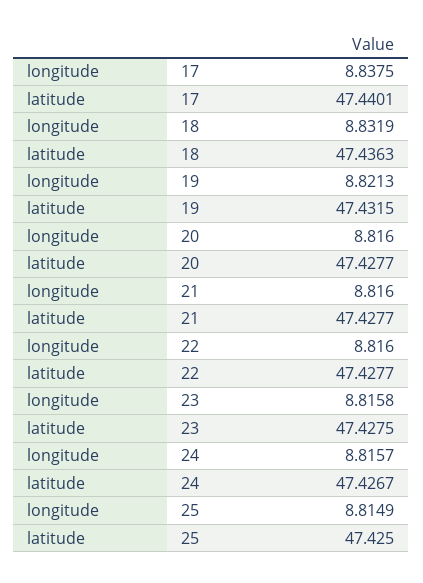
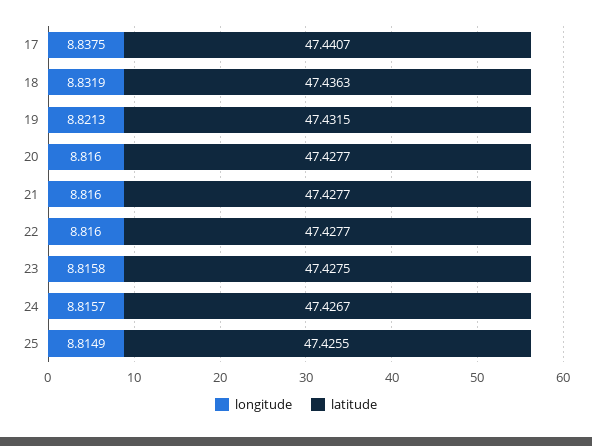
latitude, 17: 47.4401 -> 47.4407
latitude, 25: 47.425 -> 47.4255

